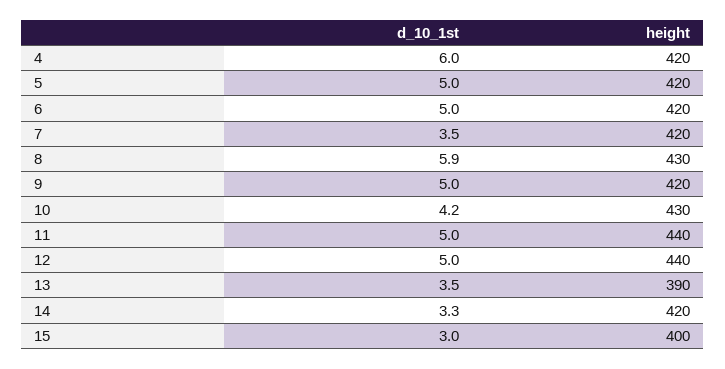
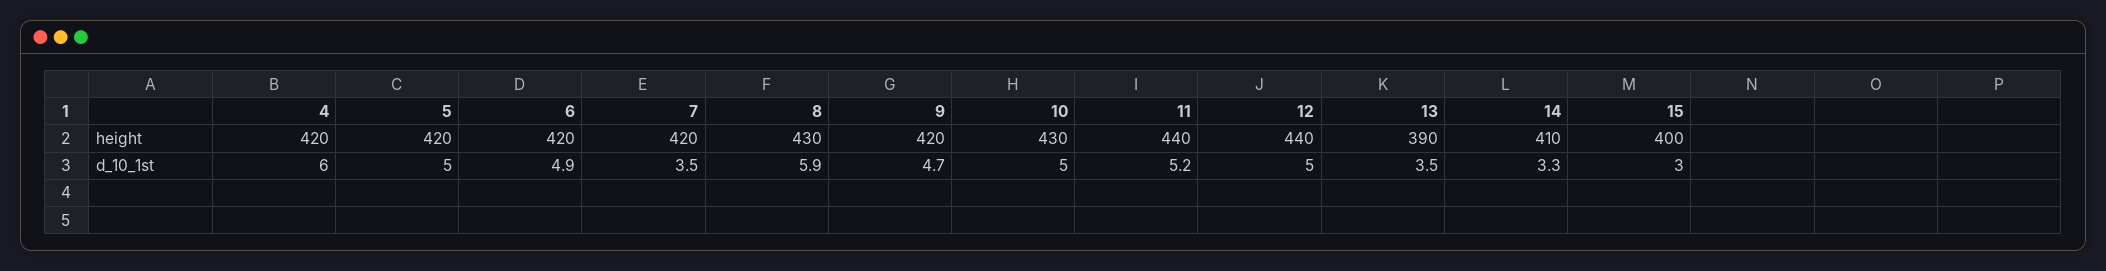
d_10_1st, 6: 5 -> 4.9
d_10_1st, 9: 5 -> 4.7
d_10_1st, 10: 4.2 -> 5
d_10_1st, 11: 5 -> 5.2
height, 14: 420 -> 410

